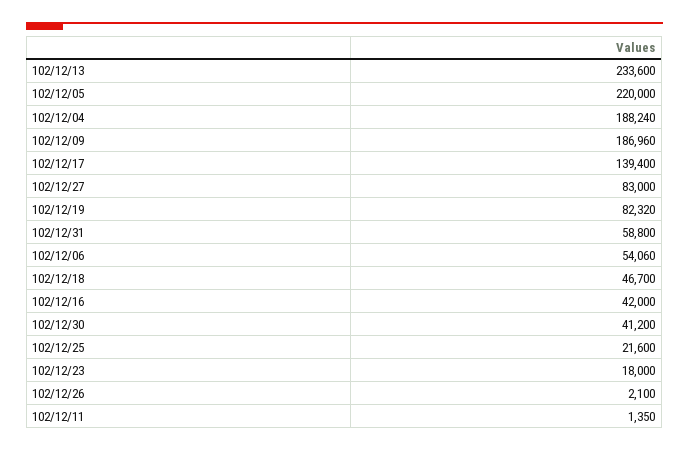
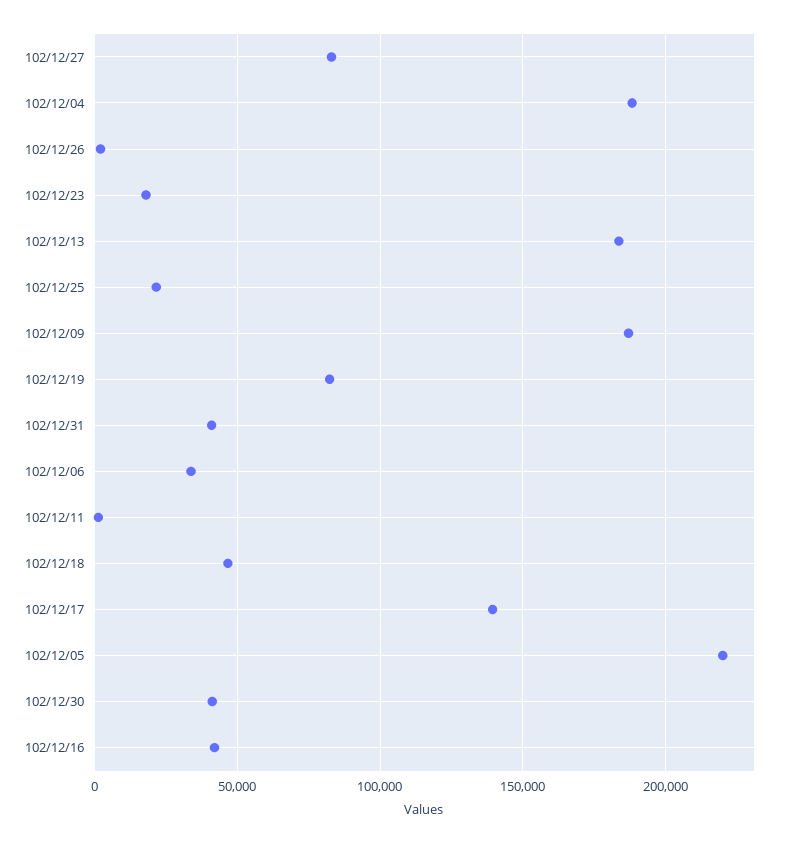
102/12/13: 233600 -> 185000
102/12/31: 58800 -> 40000
102/12/06: 54060 -> 35000

